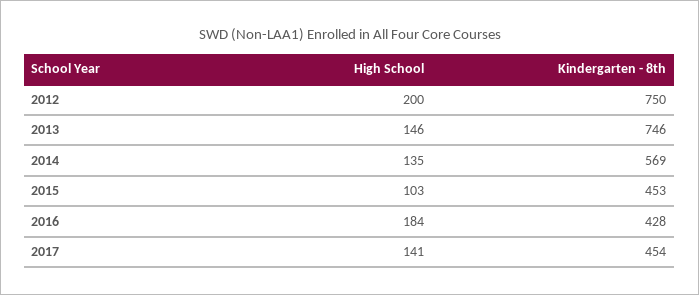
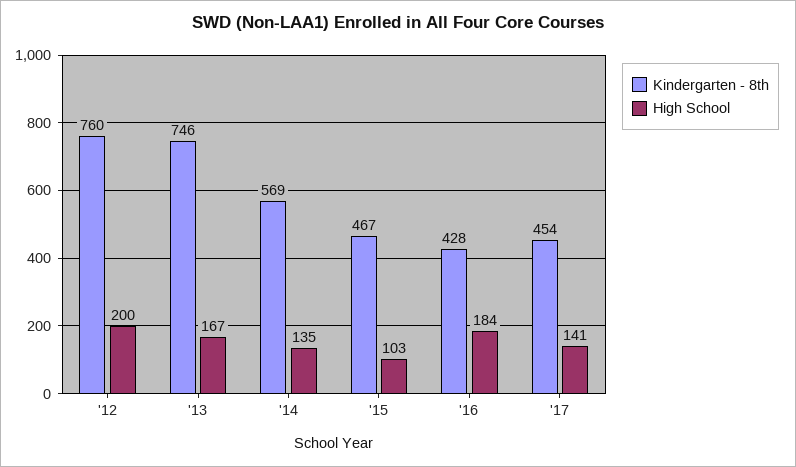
Kindergarten - 8th, 2012: 750 -> 760
High School, 2013: 146 -> 167
Kindergarten - 8th, 2015: 453 -> 467

